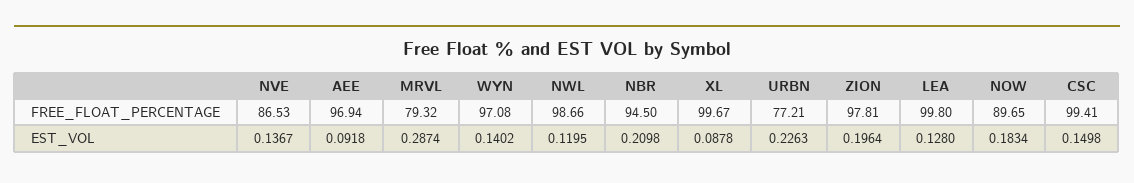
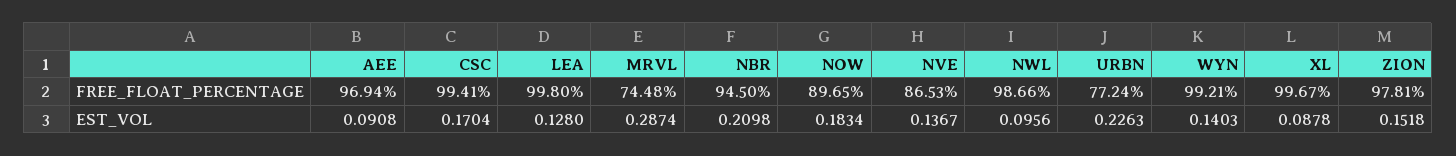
MRVL, FREE_FLOAT_PERCENTAGE: 79.32 -> 74.48
WYN, FREE_FLOAT_PERCENTAGE: 97.08 -> 99.21
URBN, FREE_FLOAT_PERCENTAGE: 77.21 -> 77.24
AEE, EST_VOL: 0.0918 -> 0.0908
WYN, EST_VOL: 0.1402 -> 0.1403
NWL, EST_VOL: 0.1195 -> 0.0956
ZION, EST_VOL: 0.1964 -> 0.1518
CSC, EST_VOL: 0.1498 -> 0.1704

